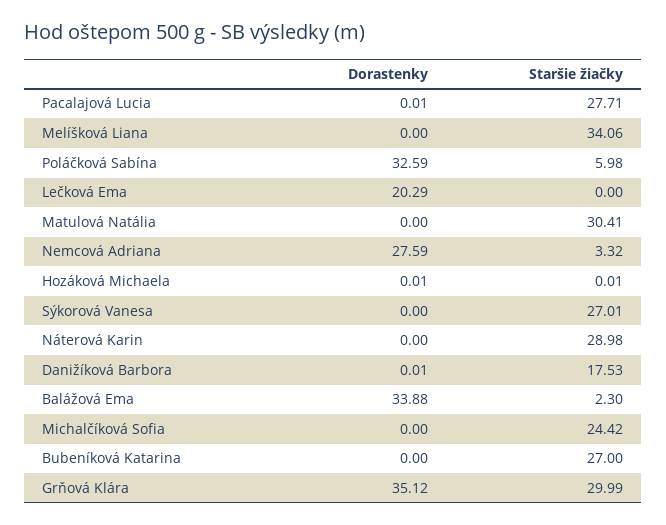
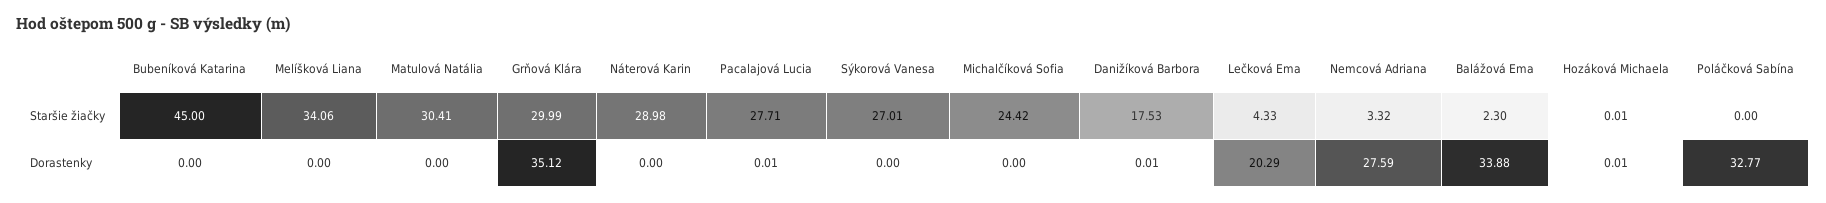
Dorastenky, Poláčková Sabína: 32.59 -> 32.77
Staršie žiačky, Poláčková Sabína: 5.98 -> 0
Staršie žiačky, Lečková Ema: 0 -> 4.33
Staršie žiačky, Bubeníková Katarina: 27 -> 45

